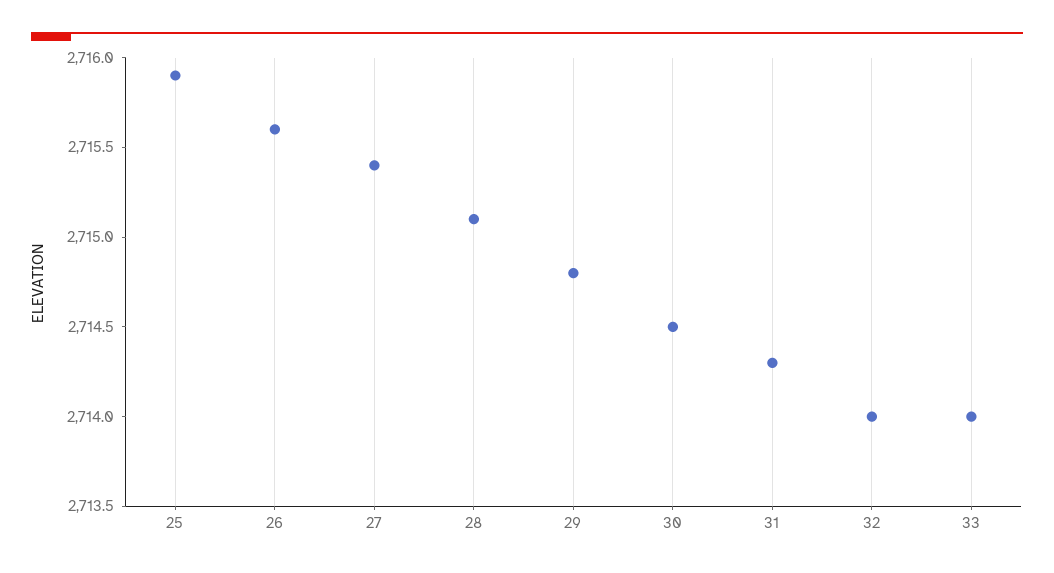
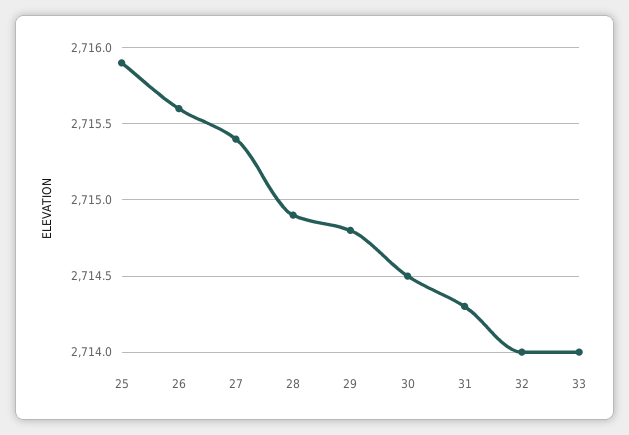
28: 2715.1 -> 2714.9

